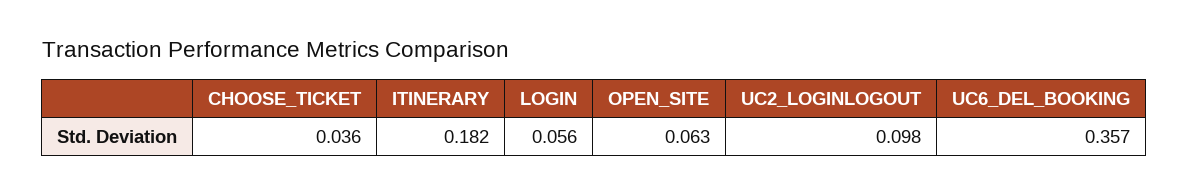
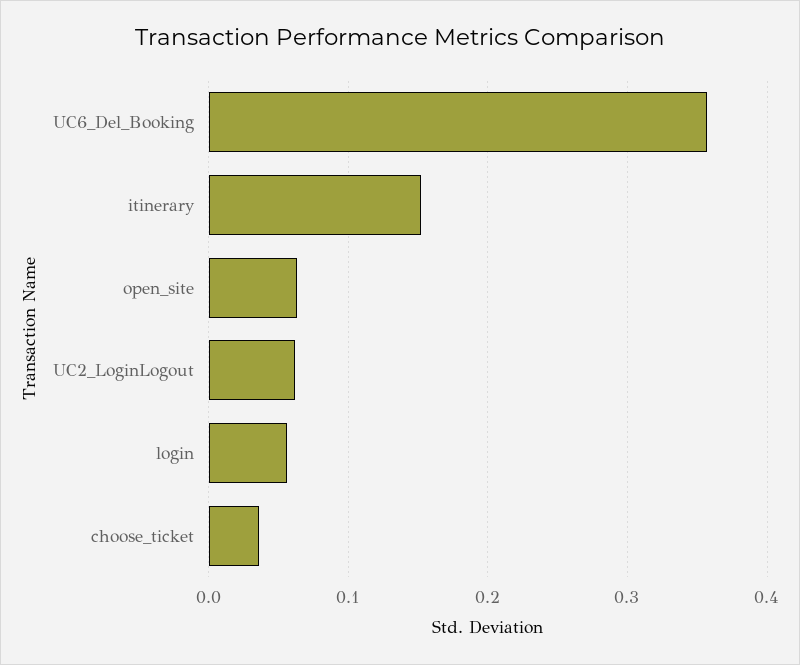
ITINERARY: 0.182 -> 0.15
UC2_LOGINLOGOUT: 0.098 -> 0.06

